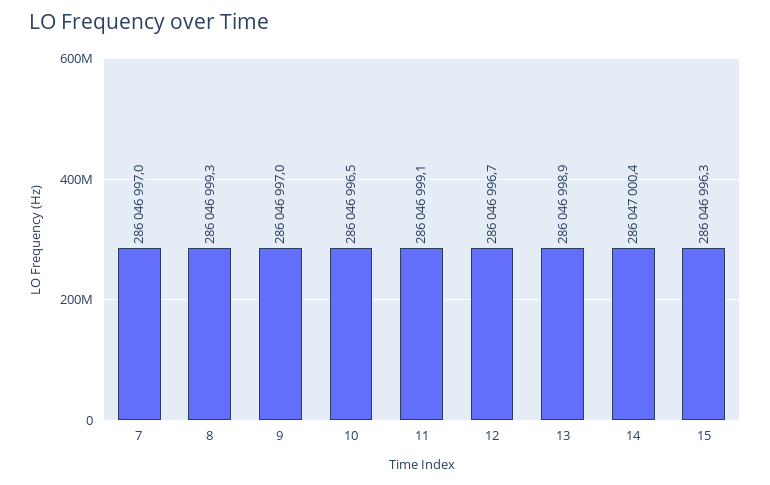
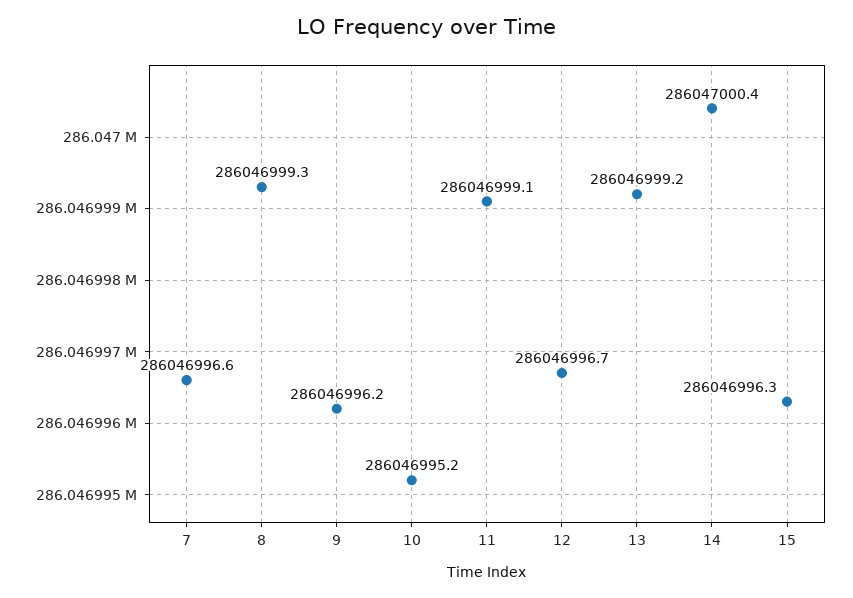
7: 286046997 -> 286046996.6
9: 286046997 -> 286046996.2
10: 286046996.5 -> 286046995.2
13: 286046998.9 -> 286046999.2

